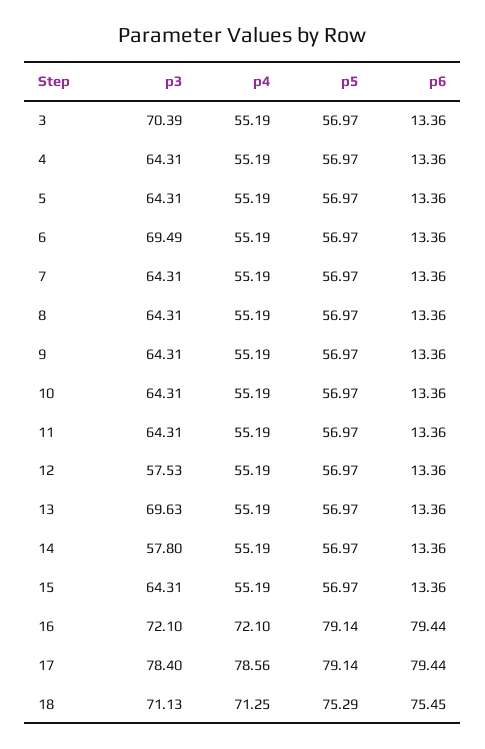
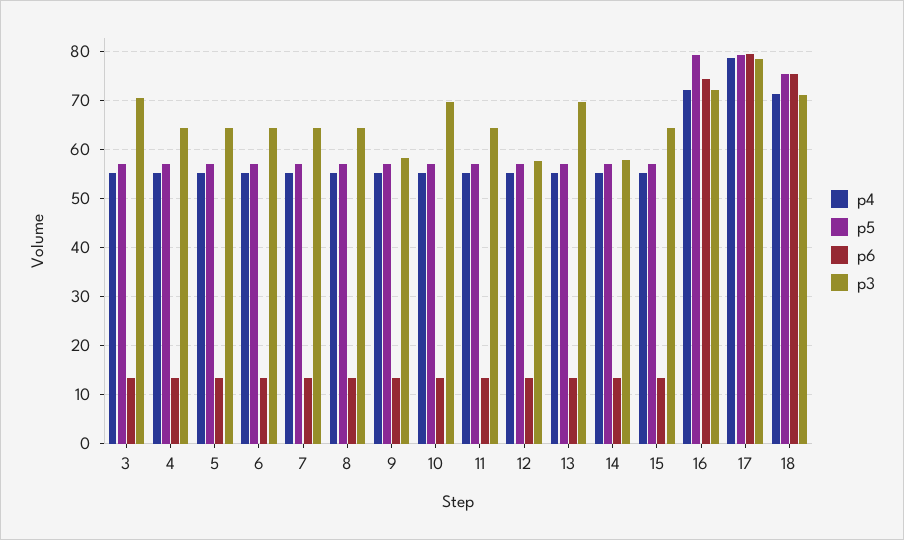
p3, 6: 69.49 -> 64
p3, 9: 64.31 -> 58
p3, 10: 64.31 -> 70
p6, 16: 79.44 -> 74

